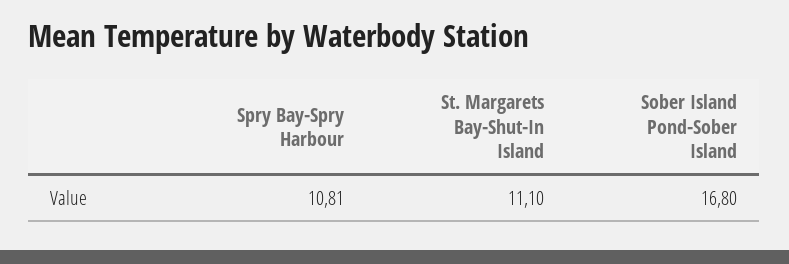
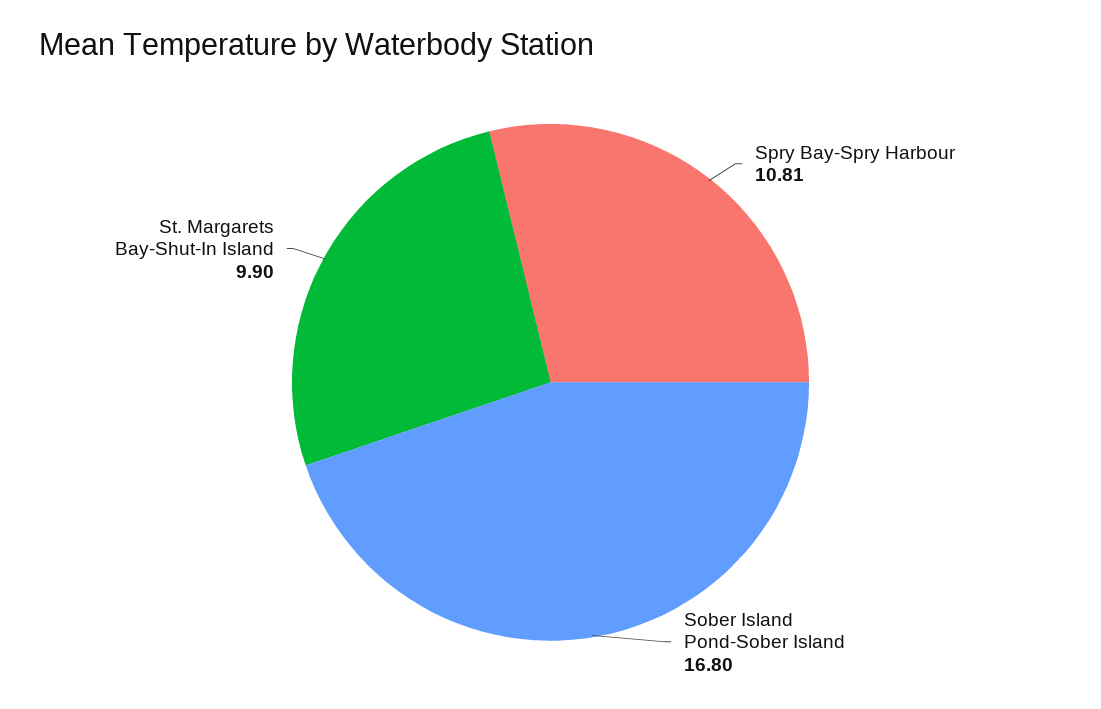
St. Margarets Bay-Shut-In Island: 11.1 -> 9.9

